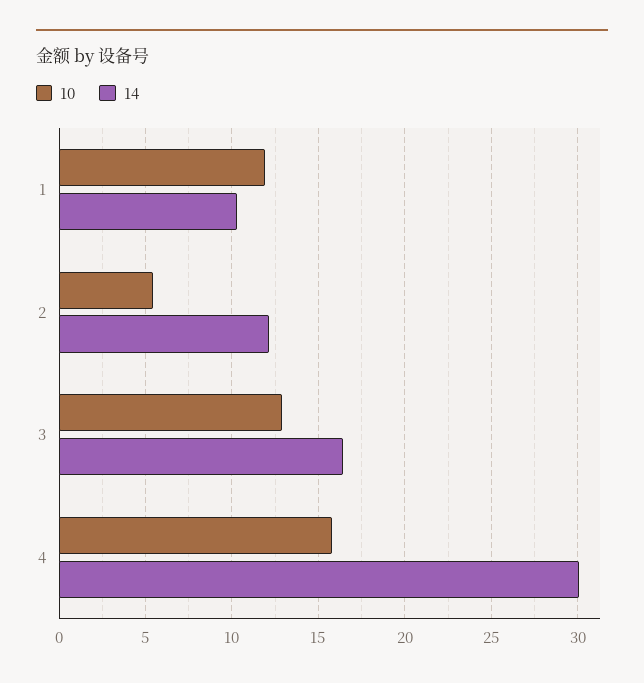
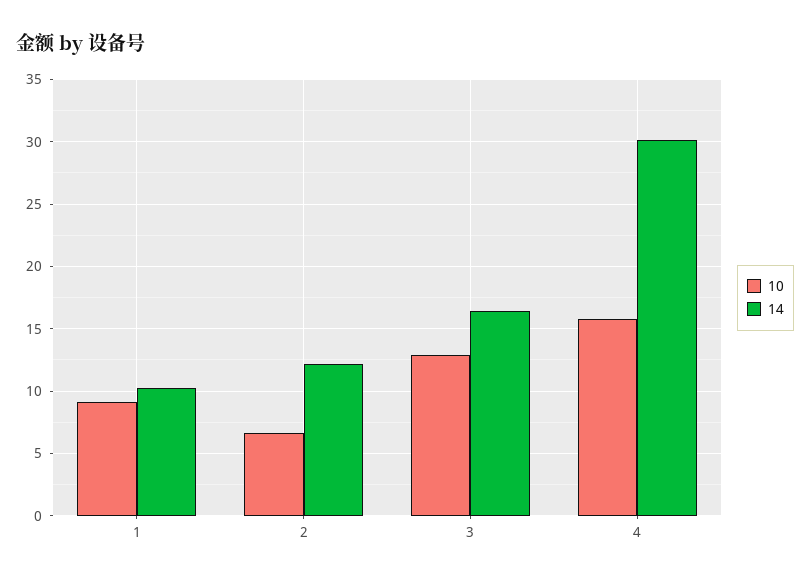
10, 1: 12 -> 9
10, 2: 5.5 -> 6.5

